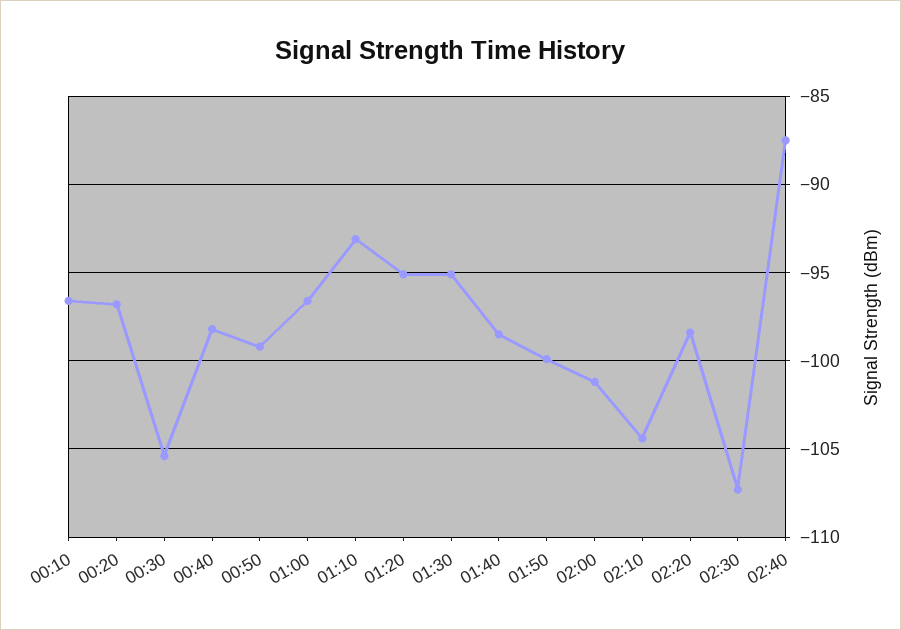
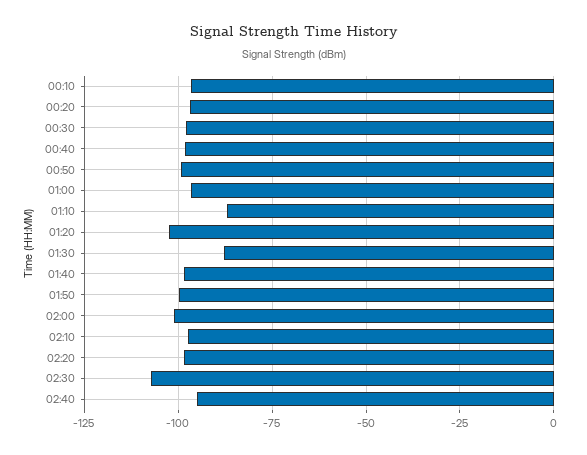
00:30: -105.5 -> -97.5
01:10: -93 -> -87.5
01:20: -95 -> -102.5
01:30: -95 -> -87.5
02:10: -104.5 -> -97.5
02:40: -87.5 -> -95

